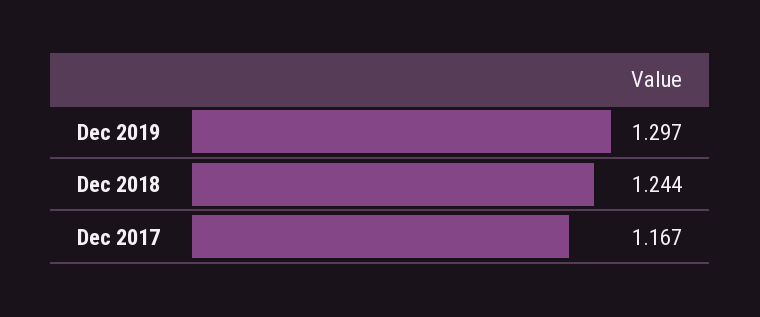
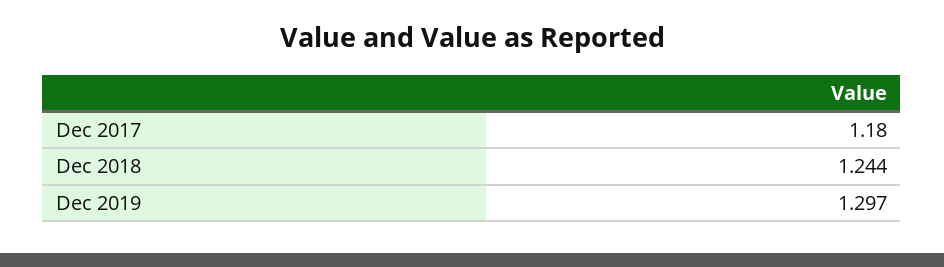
Dec 2017: 1.167 -> 1.18

